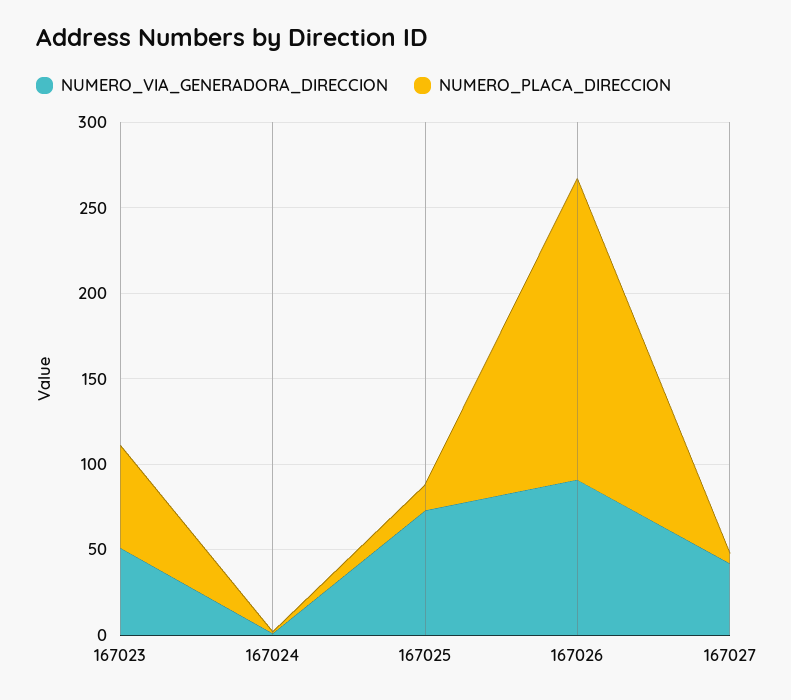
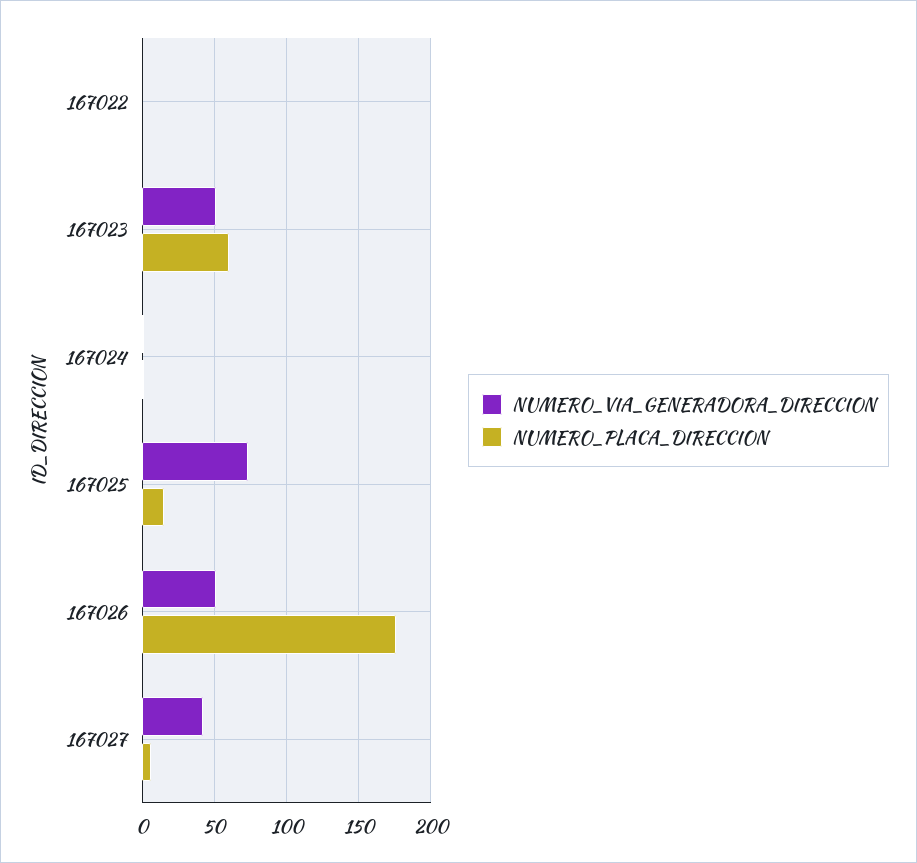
NUMERO_VIA_GENERADORA_DIRECCION, 167026: 90 -> 50
NUMERO_VIA_GENERADORA_DIRECCION, 167022: none -> 0
NUMERO_PLACA_DIRECCION, 167022: none -> 0

